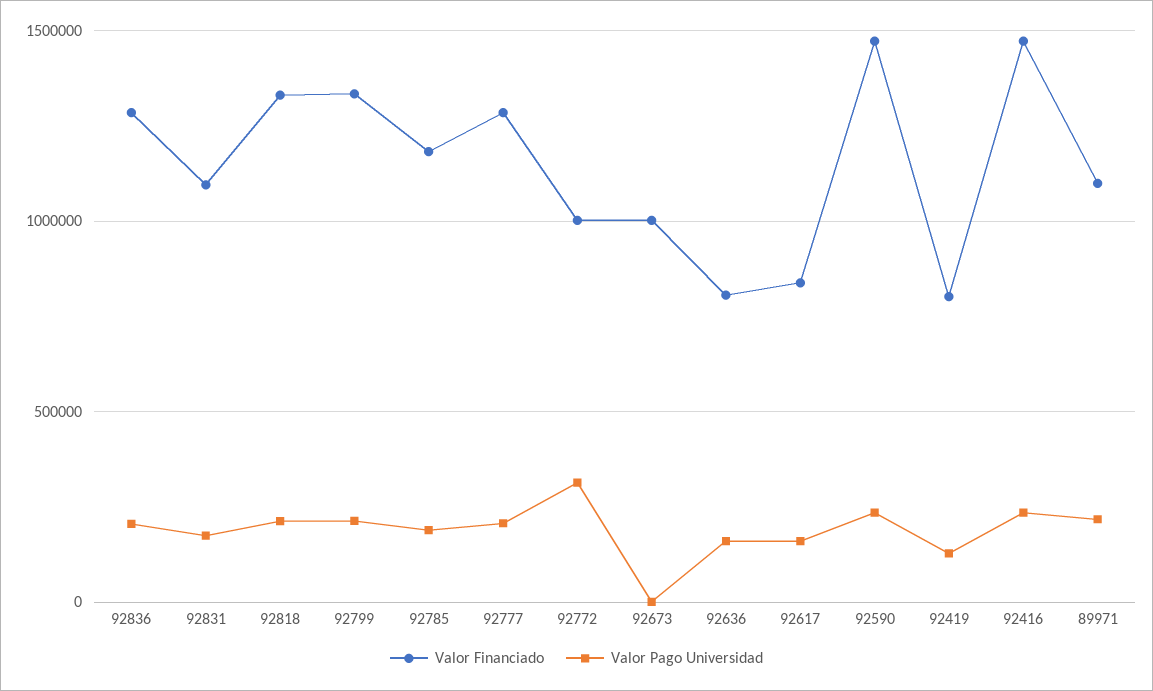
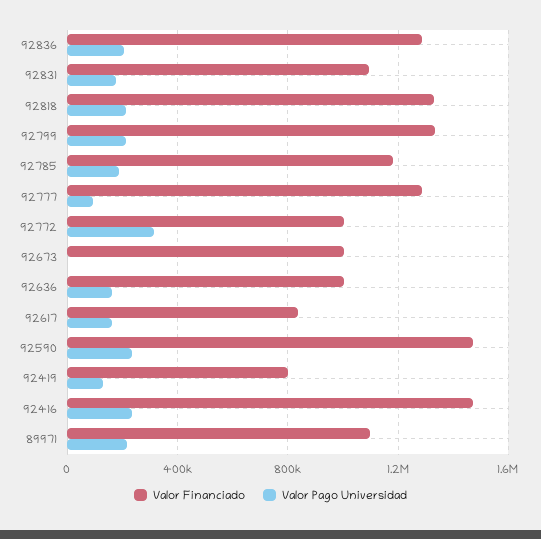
Valor Pago Universidad, 92777: 200000 -> 100000
Valor Financiado, 92636: 800000 -> 1000000

